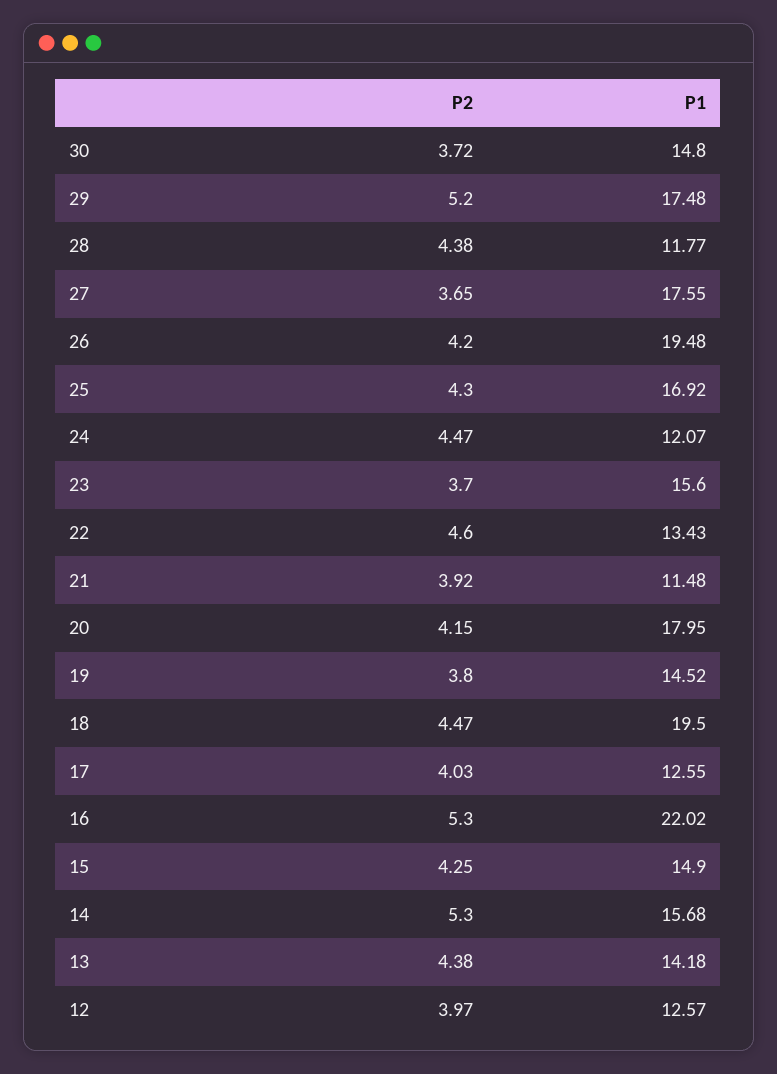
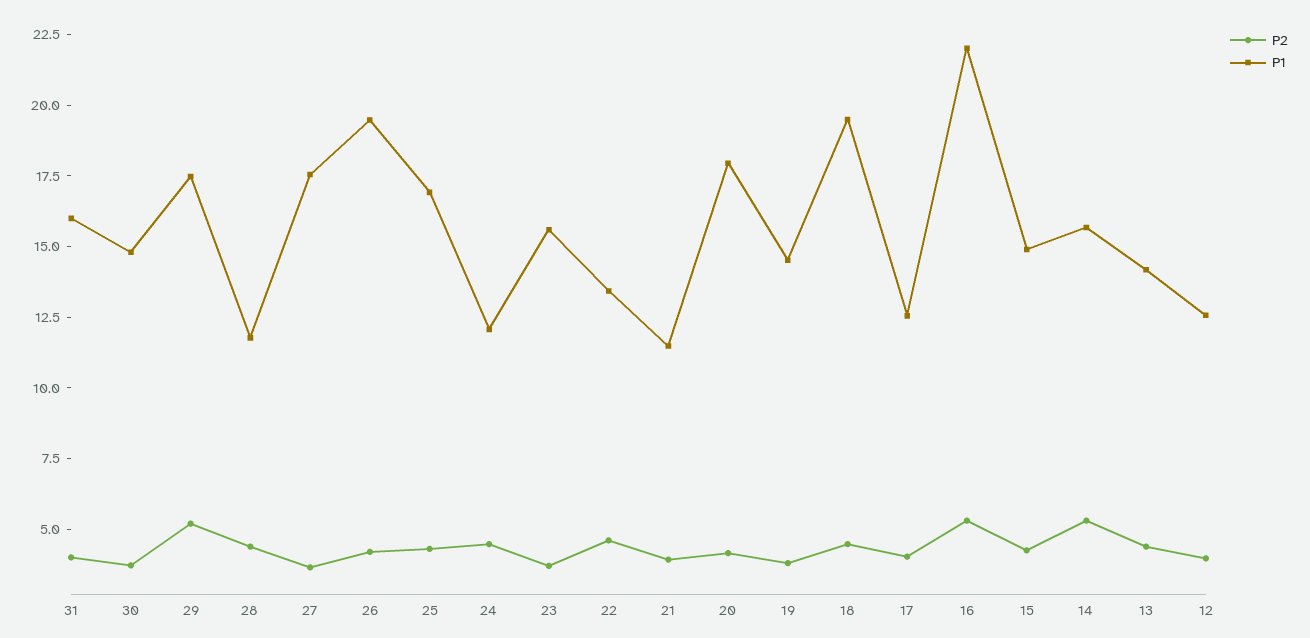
P2, 31: none -> 4
P1, 31: none -> 16

